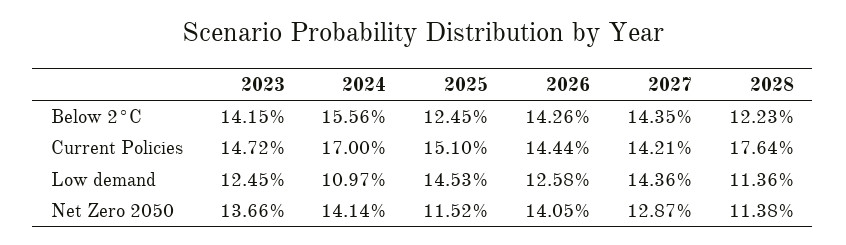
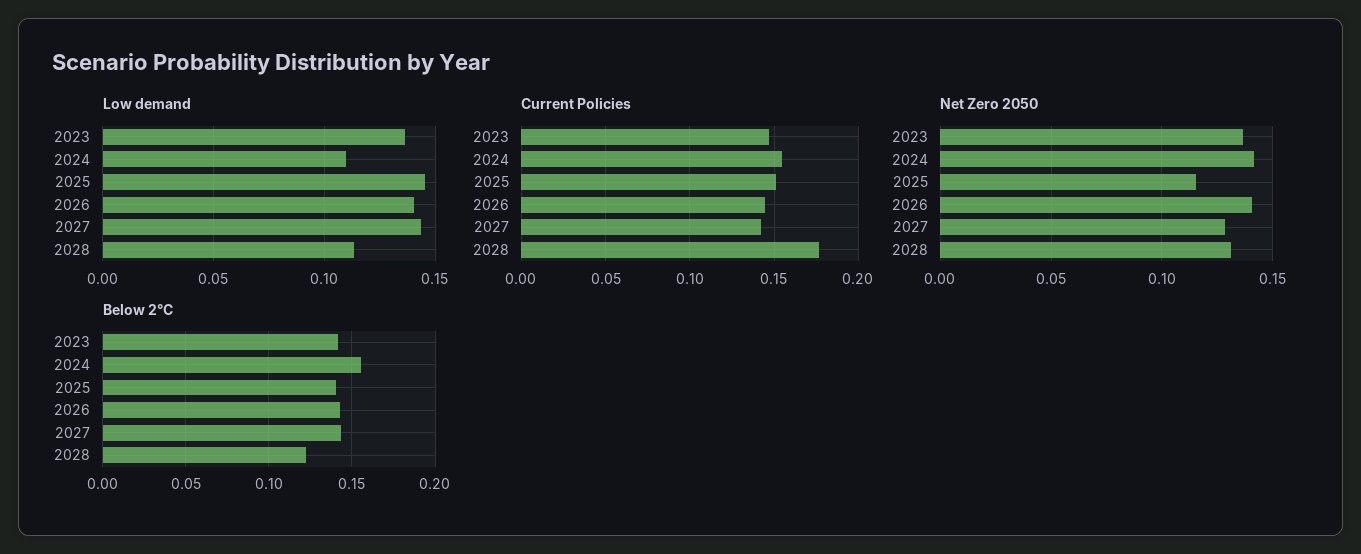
Below 2°C, 2025: 0.1245 -> 0.14
Current Policies, 2024: 0.17 -> 0.155
Low demand, 2023: 0.1245 -> 0.135
Low demand, 2026: 0.1258 -> 0.14
Net Zero 2050, 2028: 0.1138 -> 0.13

